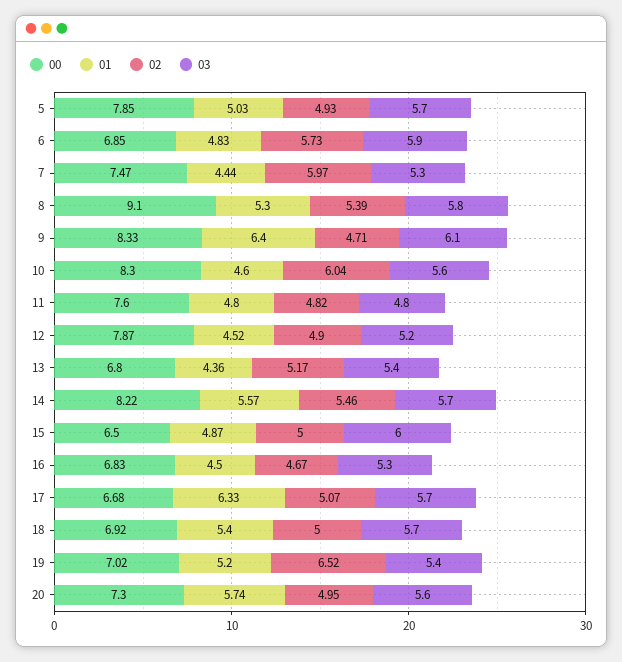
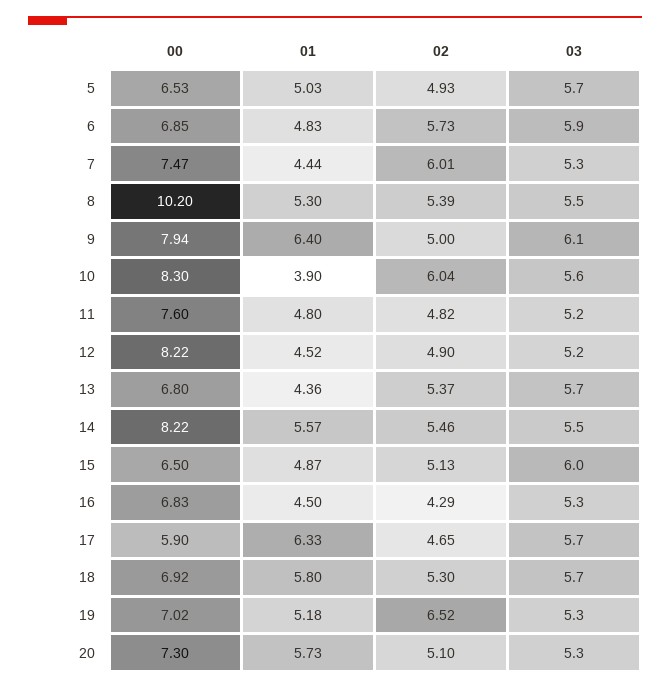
00, 5: 7.85 -> 6.53
02, 7: 5.97 -> 6.01
00, 8: 9.1 -> 10.2
03, 8: 5.8 -> 5.5
00, 9: 8.33 -> 7.94
02, 9: 4.71 -> 5
01, 10: 4.6 -> 3.9
03, 11: 4.8 -> 5.2
00, 12: 7.87 -> 8.22
02, 13: 5.17 -> 5.37
03, 13: 5.4 -> 5.7
03, 14: 5.7 -> 5.5
02, 15: 5 -> 5.13
02, 16: 4.67 -> 4.29
00, 17: 6.68 -> 5.9
02, 17: 5.07 -> 4.65
01, 18: 5.4 -> 5.8
02, 18: 5 -> 5.3
01, 19: 5.2 -> 5.18
03, 19: 5.4 -> 5.3
01, 20: 5.74 -> 5.73
02, 20: 4.95 -> 5.1
03, 20: 5.6 -> 5.3

